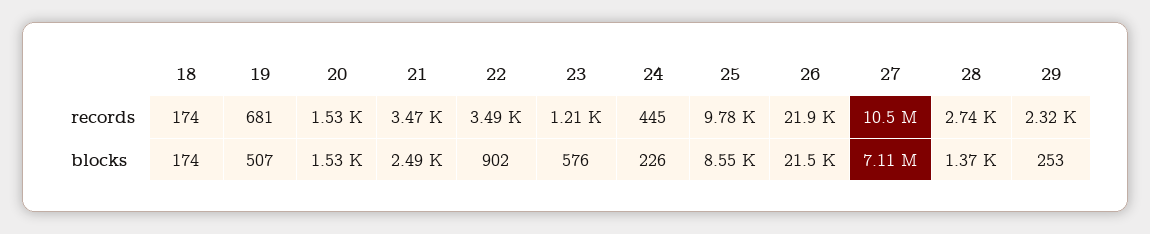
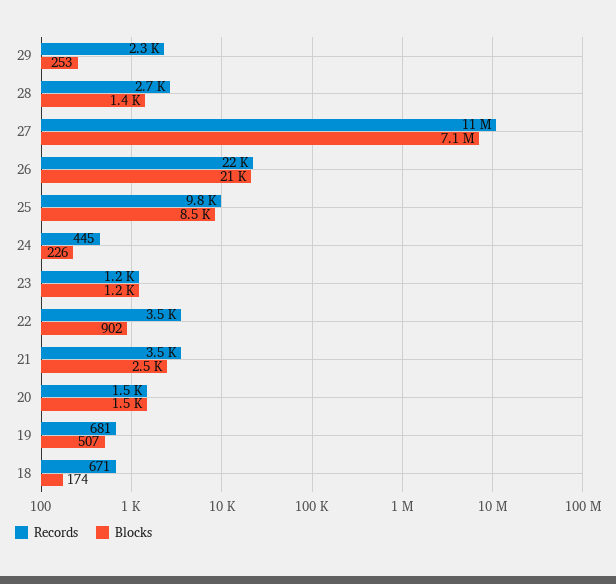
records, 18: 174 -> 671
blocks, 23: 576 -> 1200

